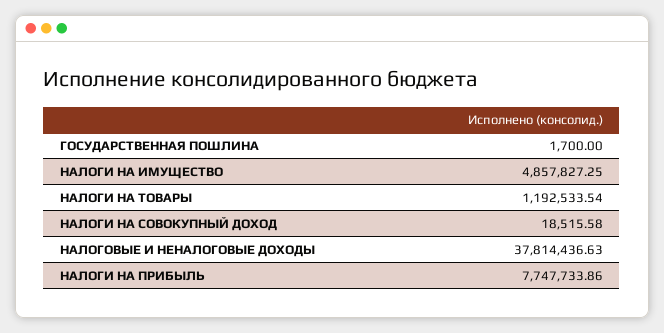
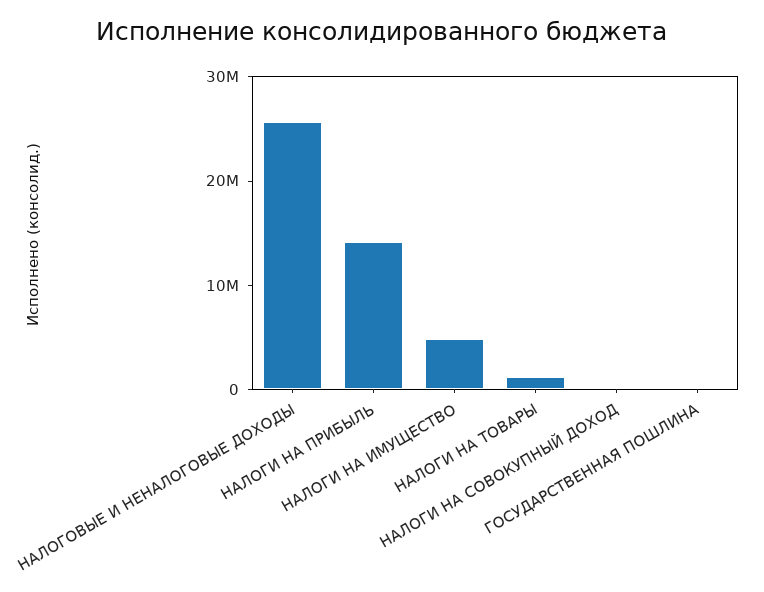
НАЛОГОВЫЕ И НЕНАЛОГОВЫЕ ДОХОДЫ: 37814436.63 -> 26000000
НАЛОГИ НА ПРИБЫЛЬ: 7747733.86 -> 14000000

